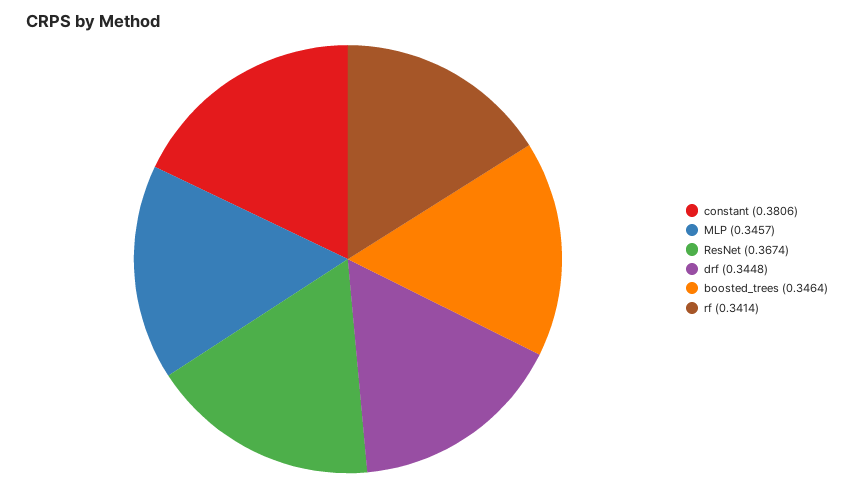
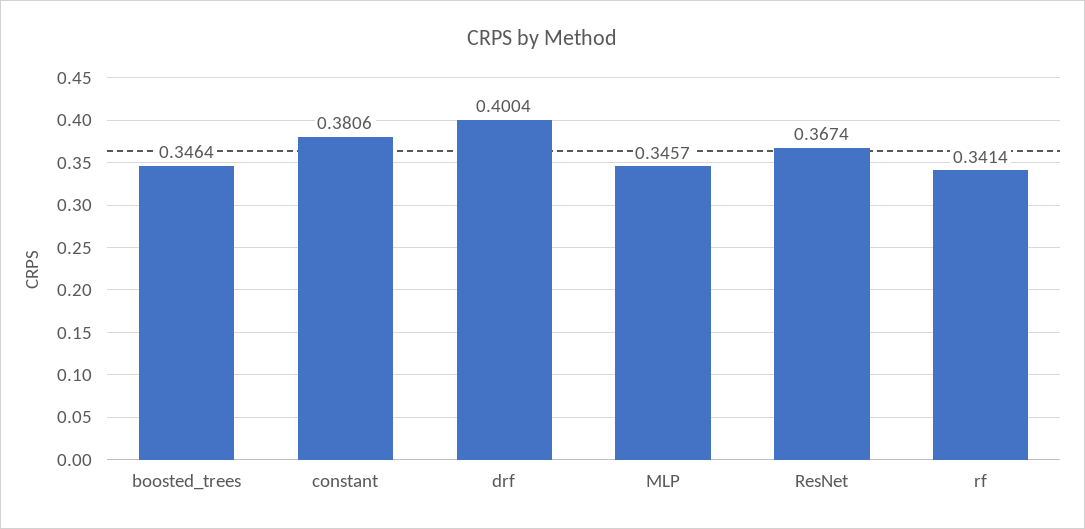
drf: 0.3448 -> 0.4004

